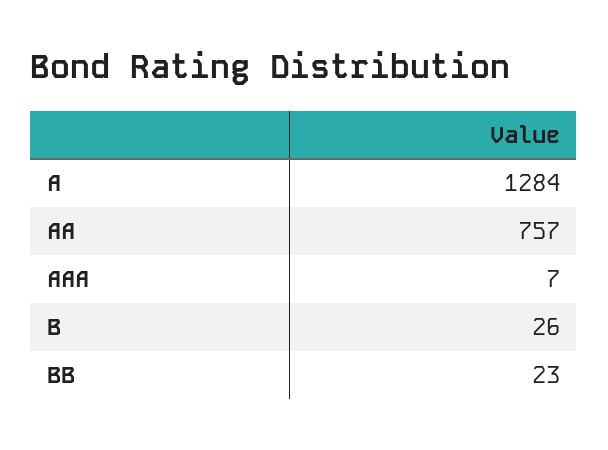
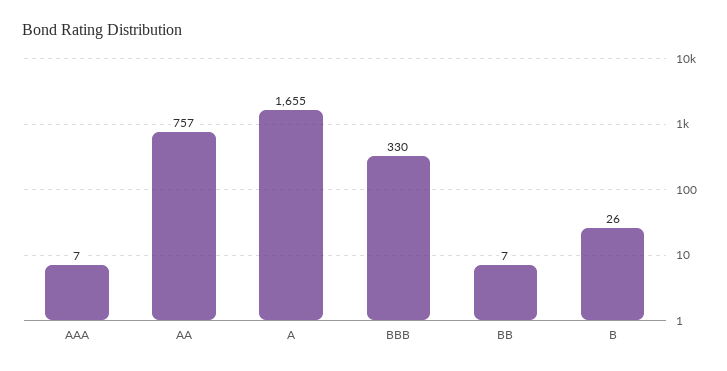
A: 1284 -> 1655
BB: 23 -> 7
BBB: none -> 330

